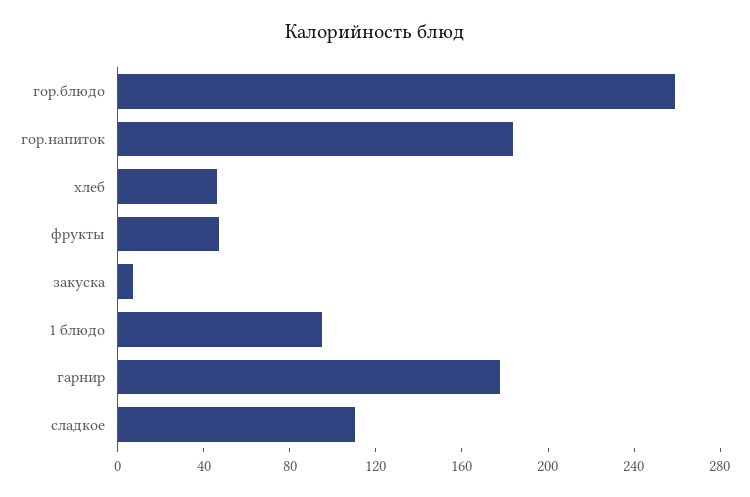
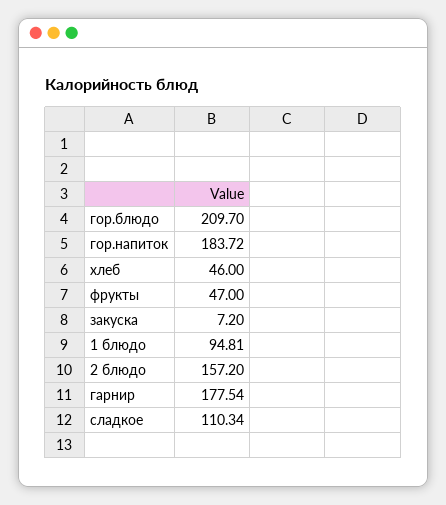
гор.блюдо: 260 -> 209.7
2 блюдо: none -> 157.2

